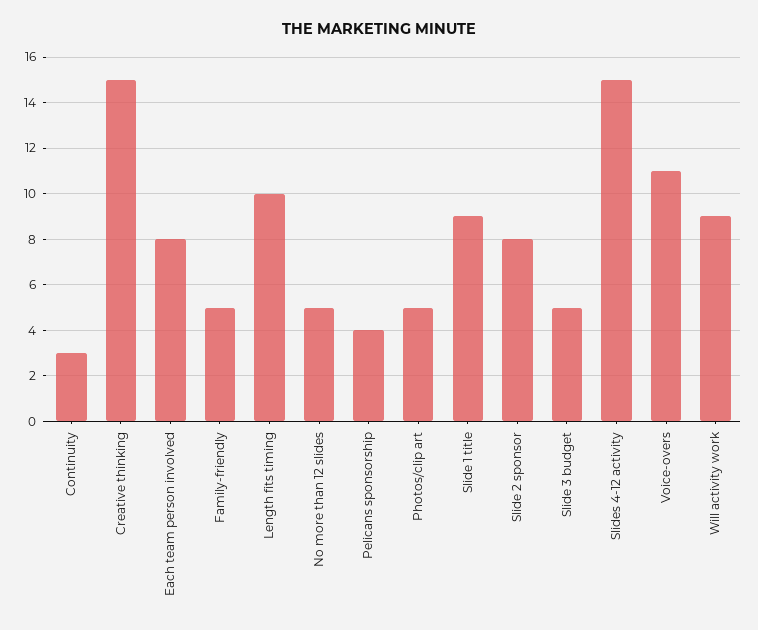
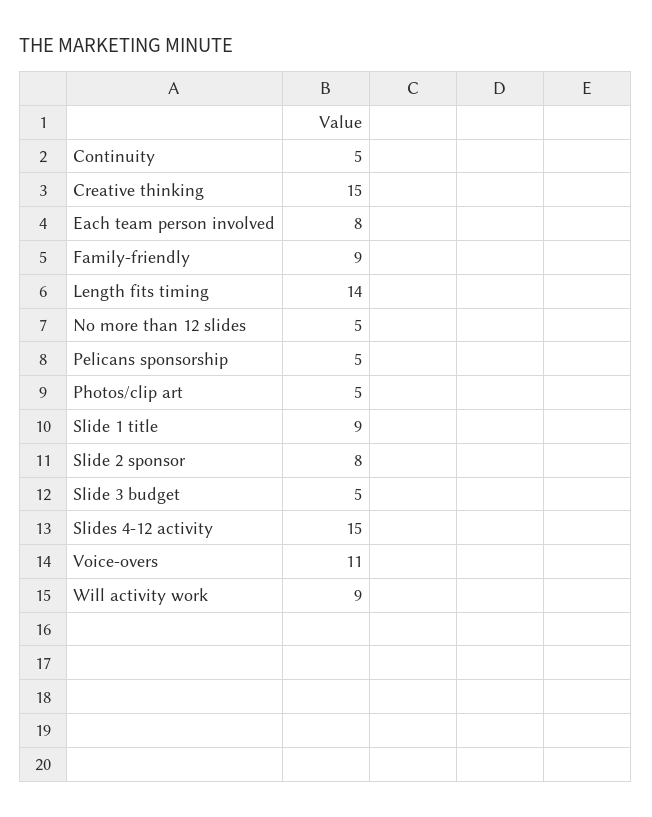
Continuity: 3 -> 5
Family-friendly: 5 -> 9
Length fits timing: 10 -> 14
Pelicans sponsorship: 4 -> 5

